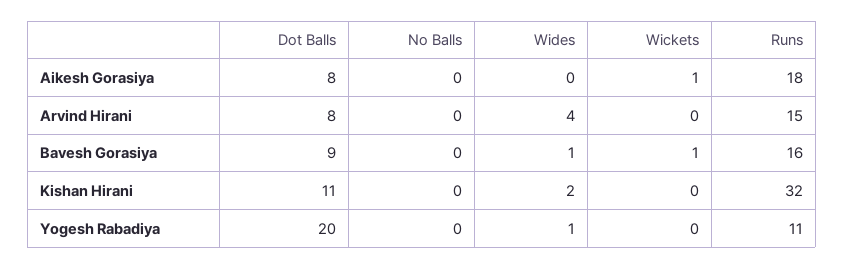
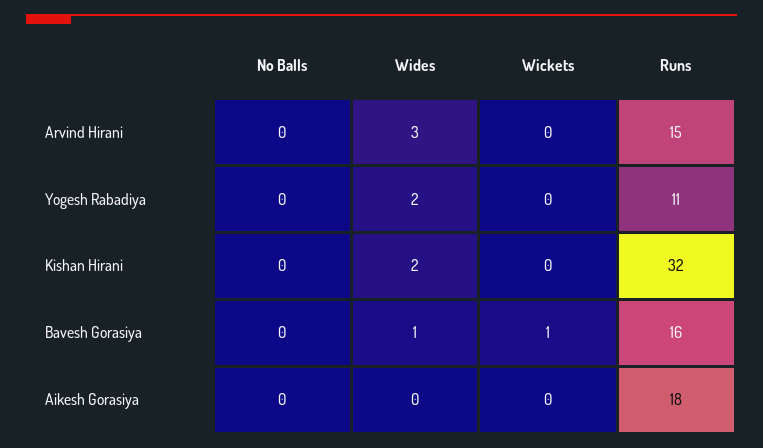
Dot Balls, Aikesh Gorasiya: 8 -> none
Wickets, Aikesh Gorasiya: 1 -> 0
Dot Balls, Arvind Hirani: 8 -> none
Wides, Arvind Hirani: 4 -> 3
Dot Balls, Bavesh Gorasiya: 9 -> none
Dot Balls, Kishan Hirani: 11 -> none
Dot Balls, Yogesh Rabadiya: 20 -> none
Wides, Yogesh Rabadiya: 1 -> 2

